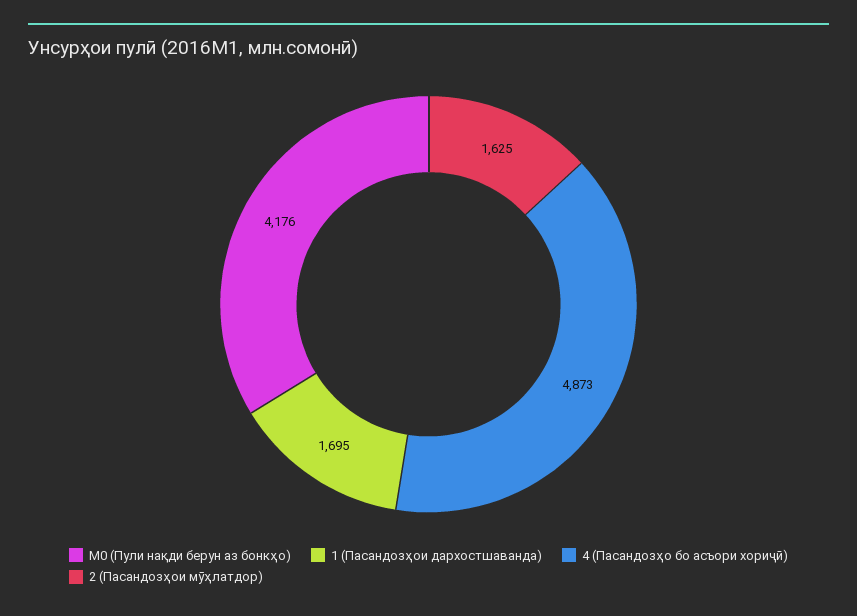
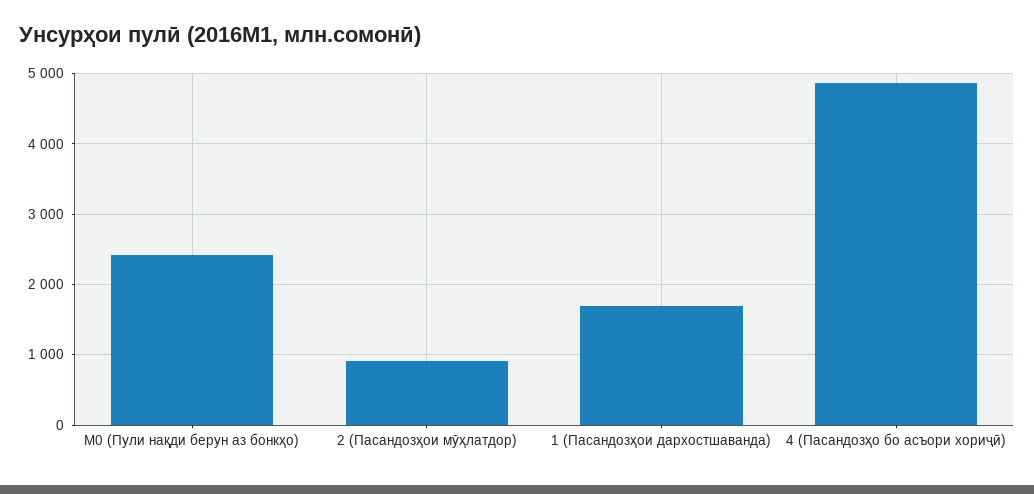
М0 (Пули нақди берун аз бонкҳо): 4176 -> 2400
2 (Пасандозҳои мӯҳлатдор): 1625 -> 900

